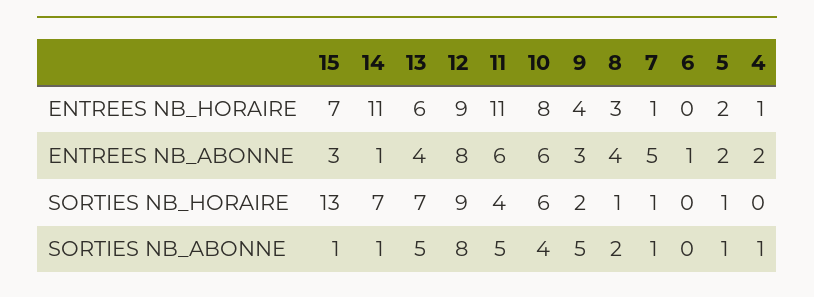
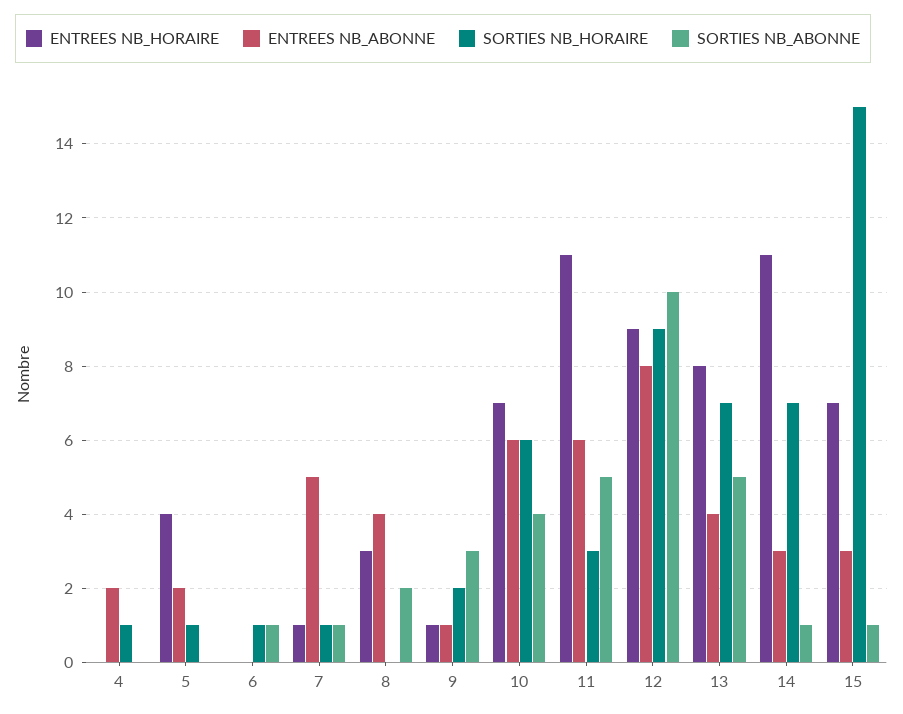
ENTREES NB_HORAIRE, 13: 6 -> 8
ENTREES NB_HORAIRE, 10: 8 -> 7
ENTREES NB_HORAIRE, 9: 4 -> 1
ENTREES NB_HORAIRE, 5: 2 -> 4
ENTREES NB_HORAIRE, 4: 1 -> 0
ENTREES NB_ABONNE, 14: 1 -> 3
ENTREES NB_ABONNE, 9: 3 -> 1
ENTREES NB_ABONNE, 6: 1 -> 0
SORTIES NB_HORAIRE, 15: 13 -> 15
SORTIES NB_HORAIRE, 11: 4 -> 3
SORTIES NB_HORAIRE, 8: 1 -> 0
SORTIES NB_HORAIRE, 6: 0 -> 1
SORTIES NB_HORAIRE, 4: 0 -> 1
SORTIES NB_ABONNE, 12: 8 -> 10
SORTIES NB_ABONNE, 9: 5 -> 3
SORTIES NB_ABONNE, 6: 0 -> 1
SORTIES NB_ABONNE, 5: 1 -> 0
SORTIES NB_ABONNE, 4: 1 -> 0

